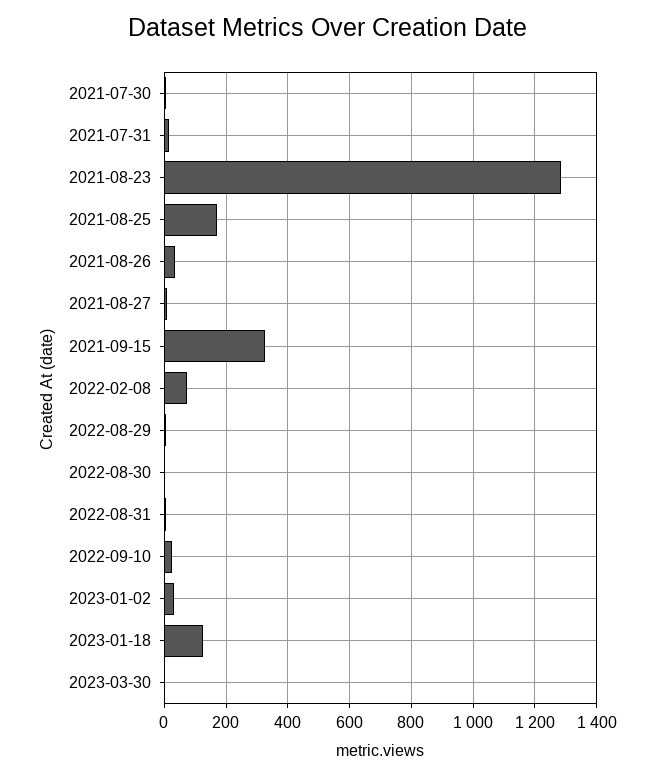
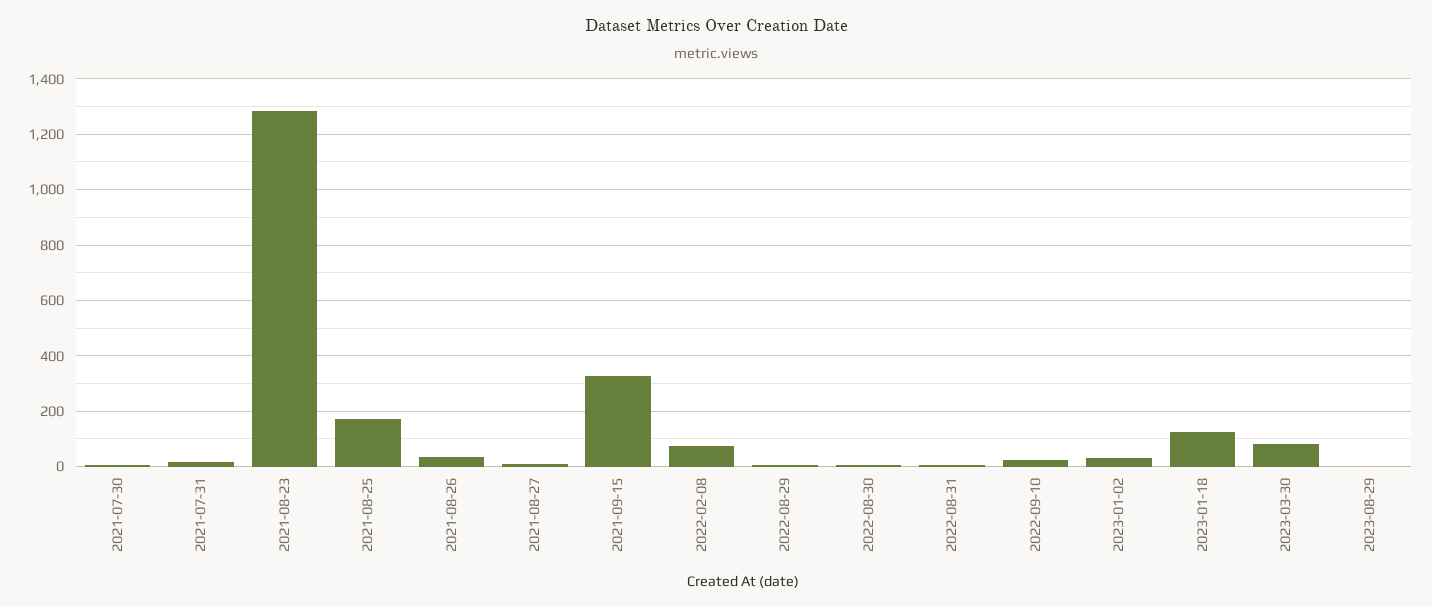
2023-03-30: 0 -> 75
2023-08-29: none -> 0

